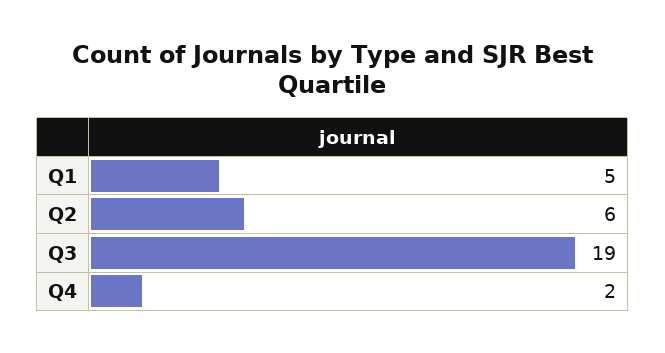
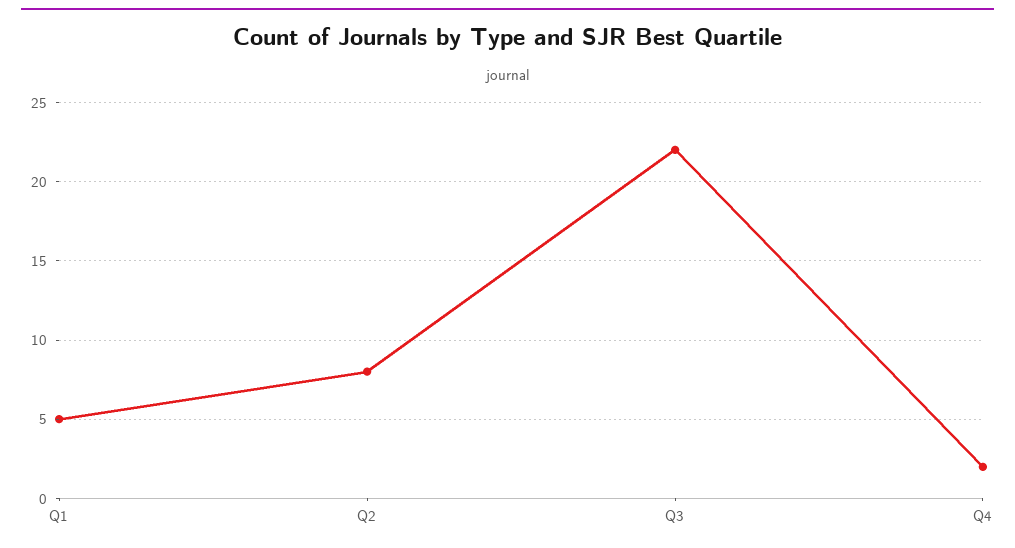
Q2: 6 -> 8
Q3: 19 -> 22

